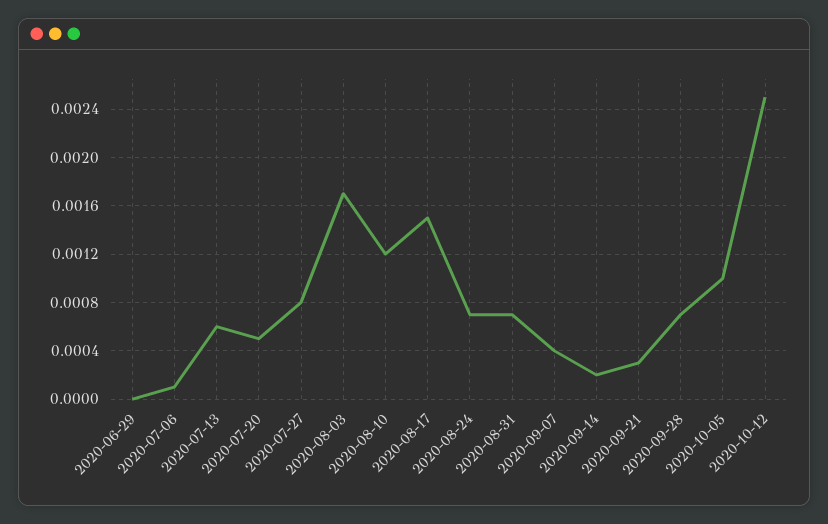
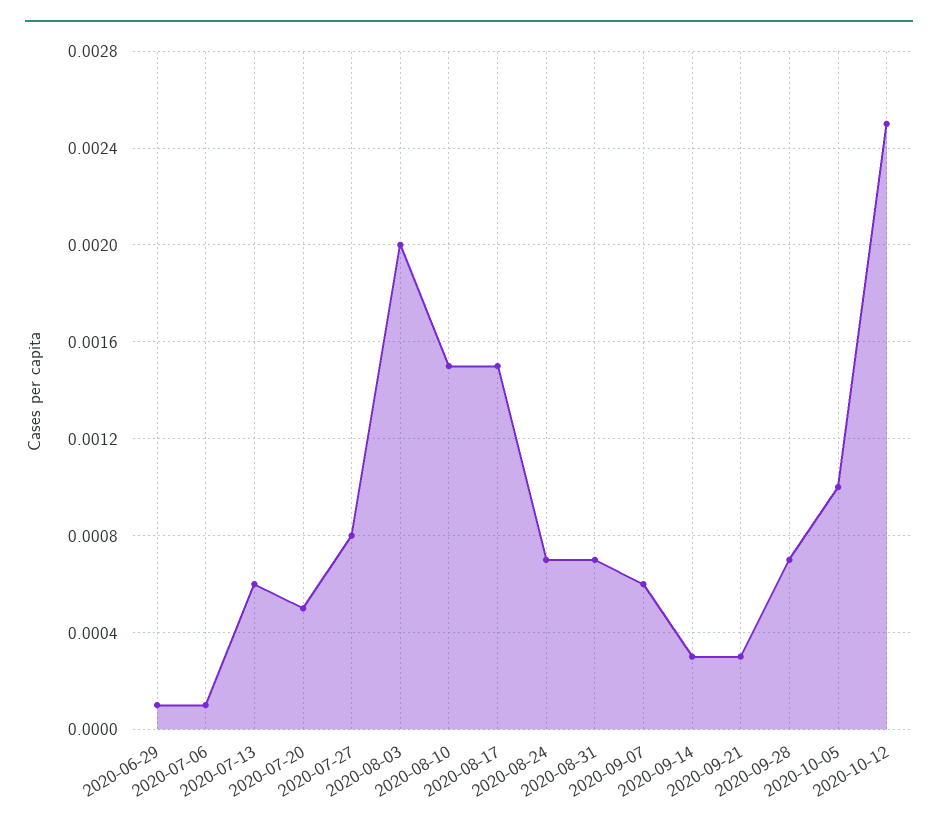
2020-06-29: 0 -> 0.0001
2020-08-03: 0.0017 -> 0.002
2020-08-10: 0.0012 -> 0.0015
2020-09-07: 0.0004 -> 0.0006
2020-09-14: 0.0002 -> 0.0003

